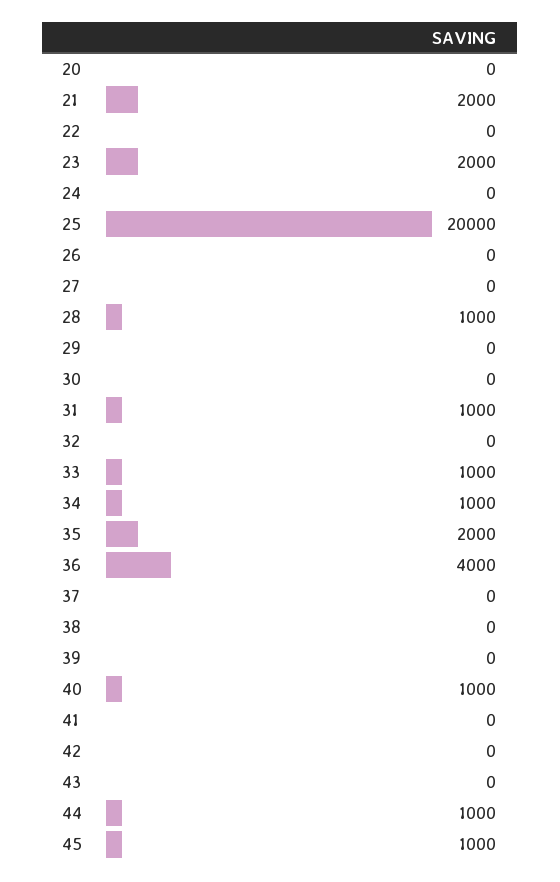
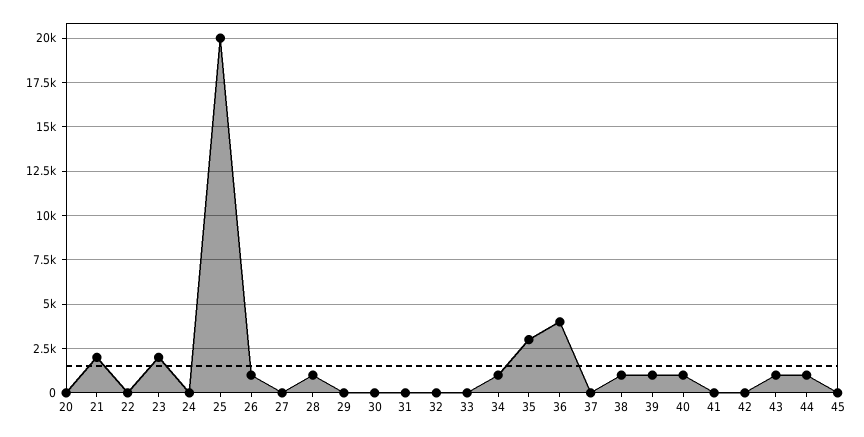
26: 0 -> 1000
31: 1000 -> 0
33: 1000 -> 0
35: 2000 -> 3000
38: 0 -> 1000
39: 0 -> 1000
43: 0 -> 1000
45: 1000 -> 0

